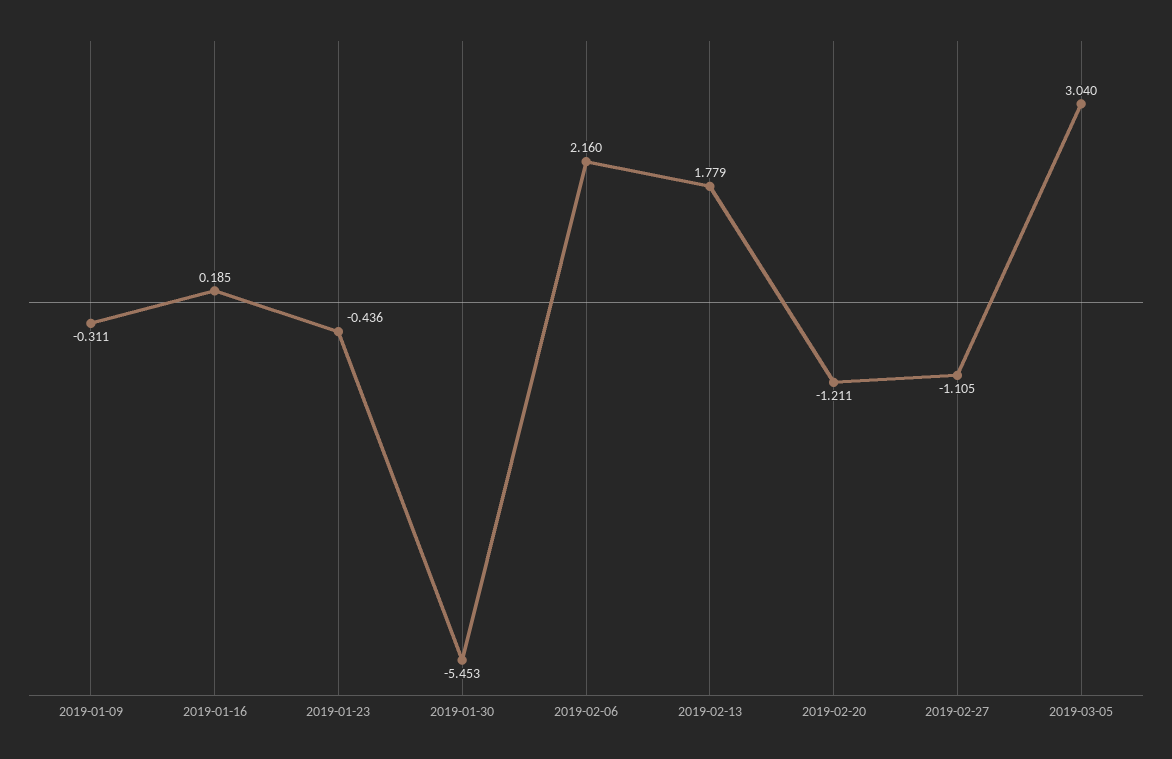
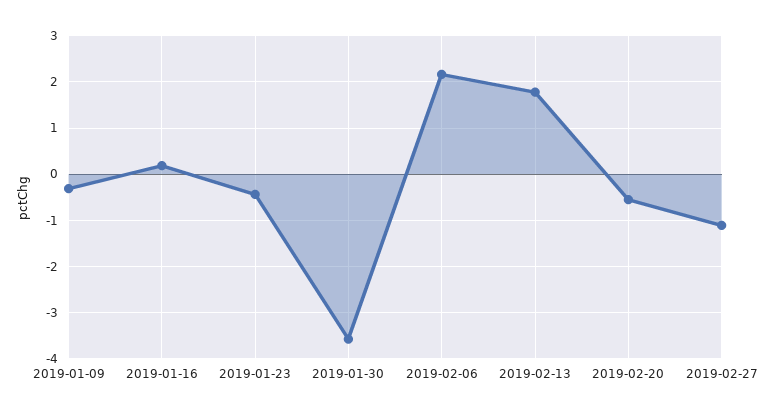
2019-01-30: -5.453 -> -3.6
2019-02-20: -1.211 -> -0.6
2019-03-05: 3.04 -> none

